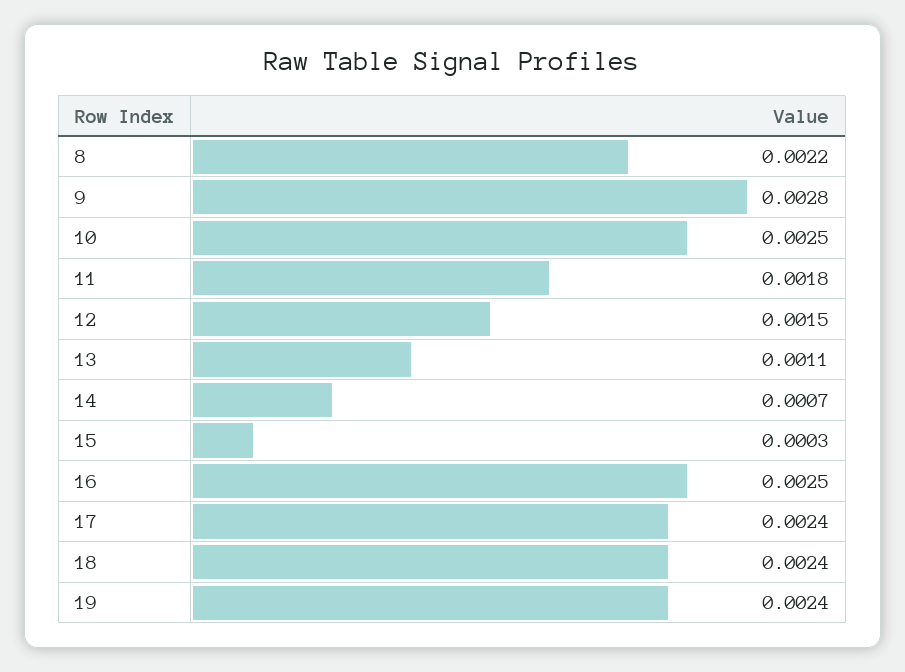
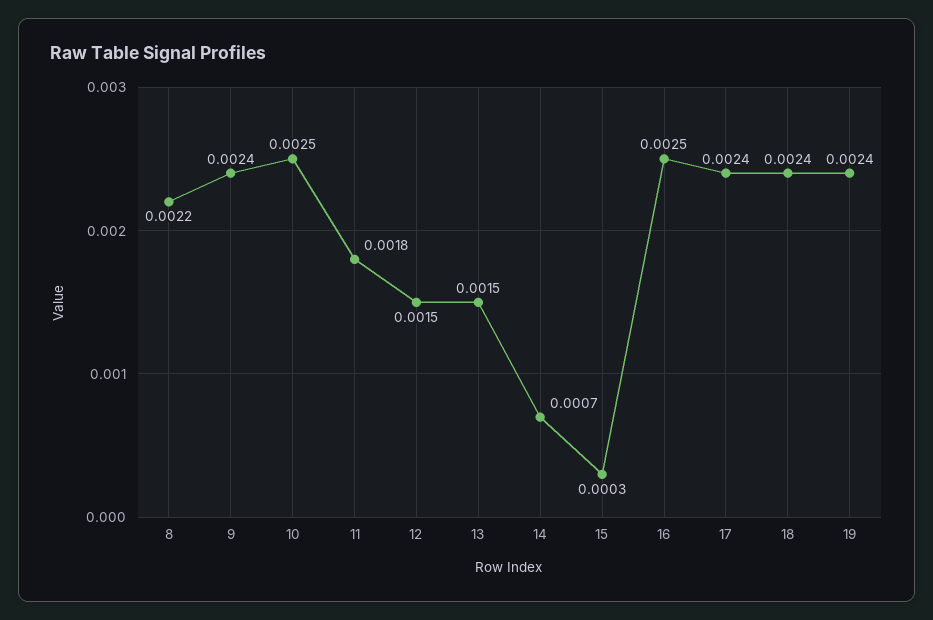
9: 0.0028 -> 0.0024
13: 0.0011 -> 0.0015

